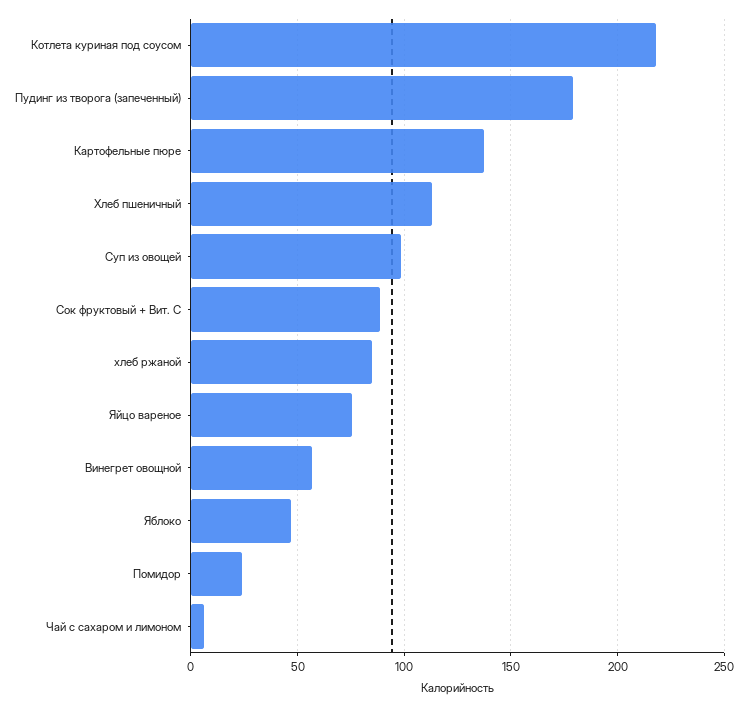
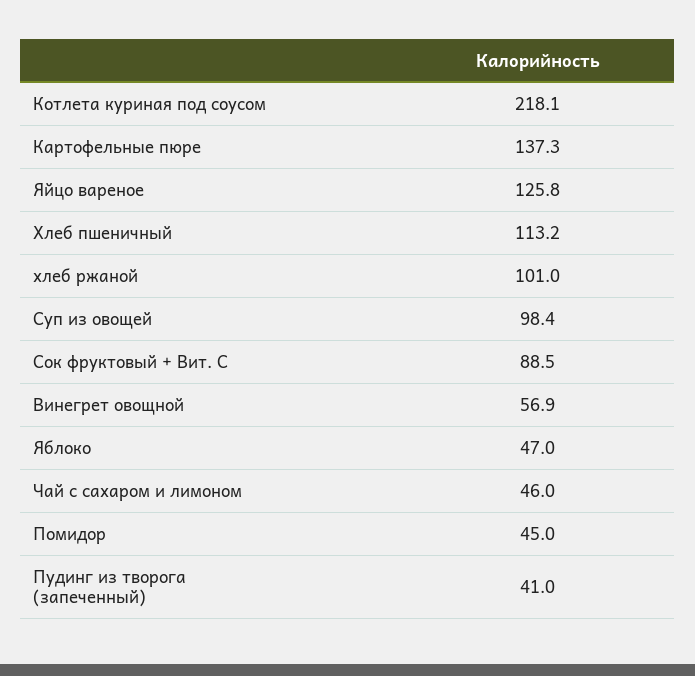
Пудинг из творога (запеченный): 180 -> 41
хлеб ржаной: 85 -> 101
Яйцо вареное: 75 -> 125.8
Помидор: 25 -> 45
Чай с сахаром и лимоном: 5 -> 46

